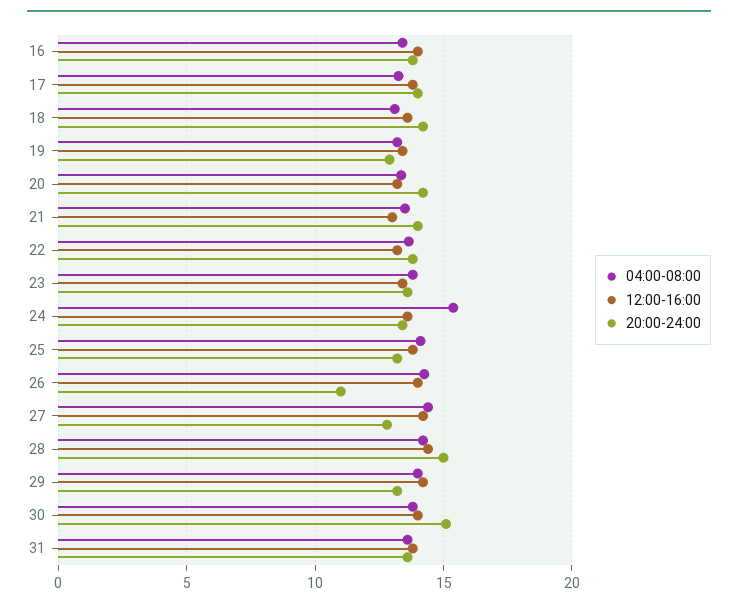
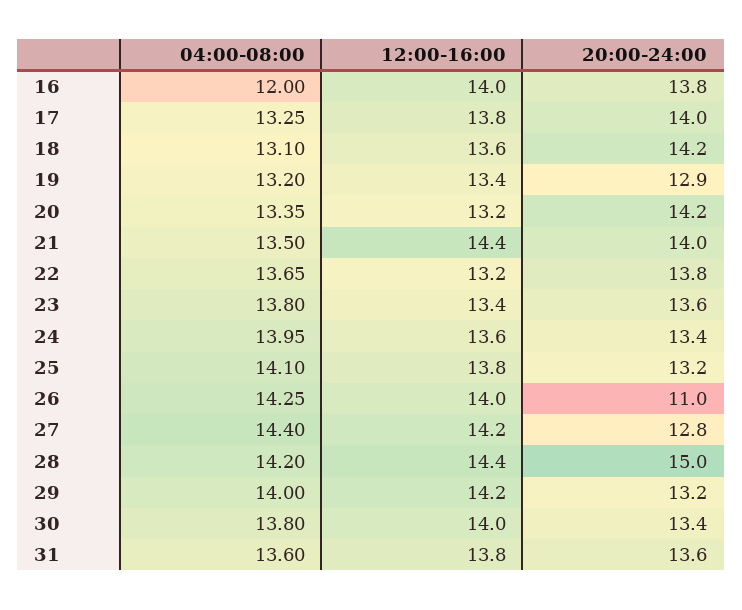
04:00-08:00, 16: 13.5 -> 12
12:00-16:00, 21: 13 -> 14.4
04:00-08:00, 24: 15.5 -> 13.95
20:00-24:00, 30: 15 -> 13.4

